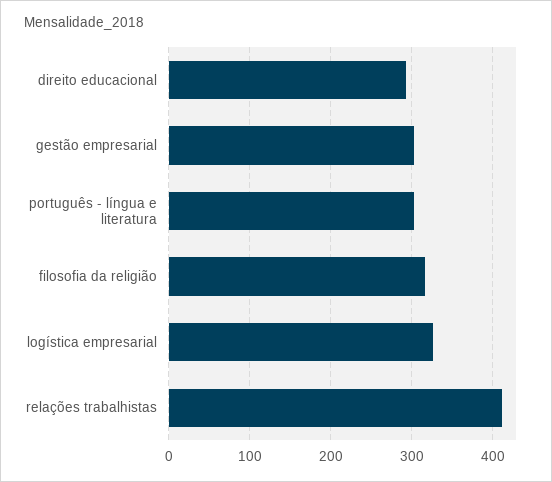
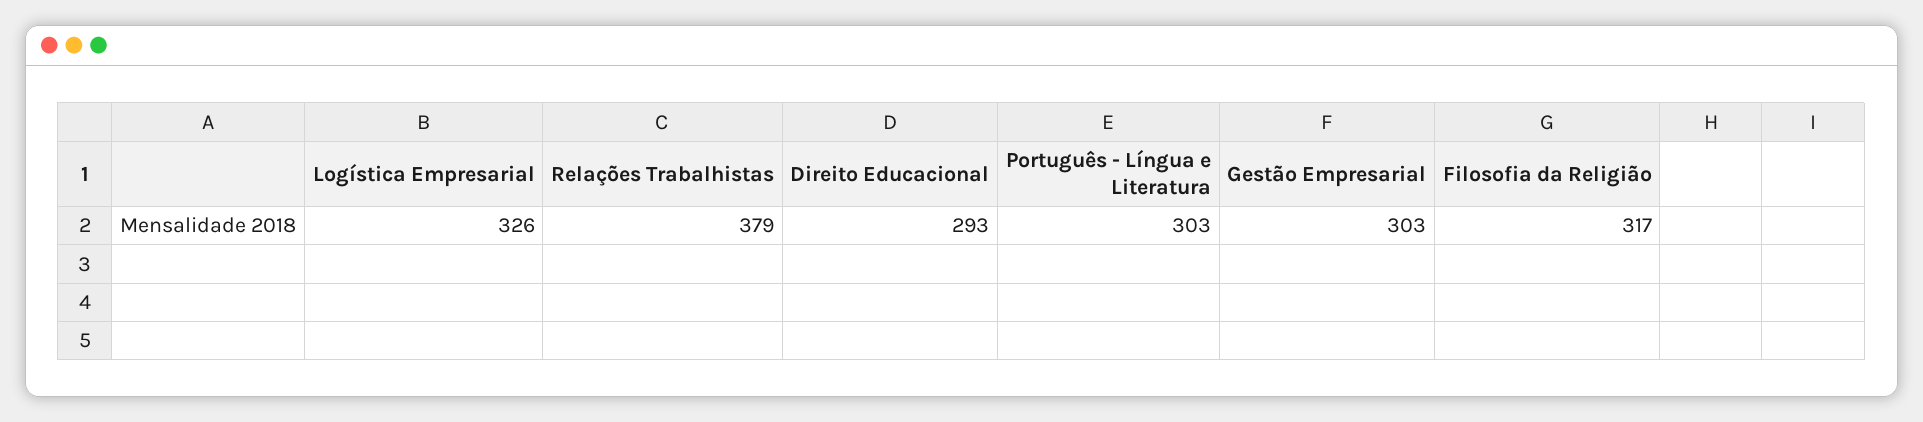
relações trabalhistas: 410 -> 379

